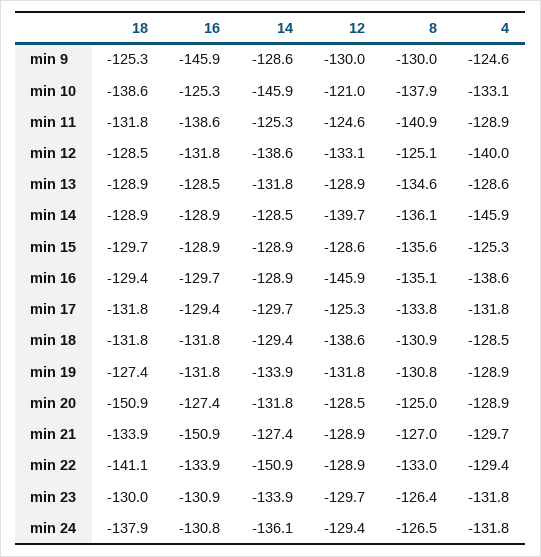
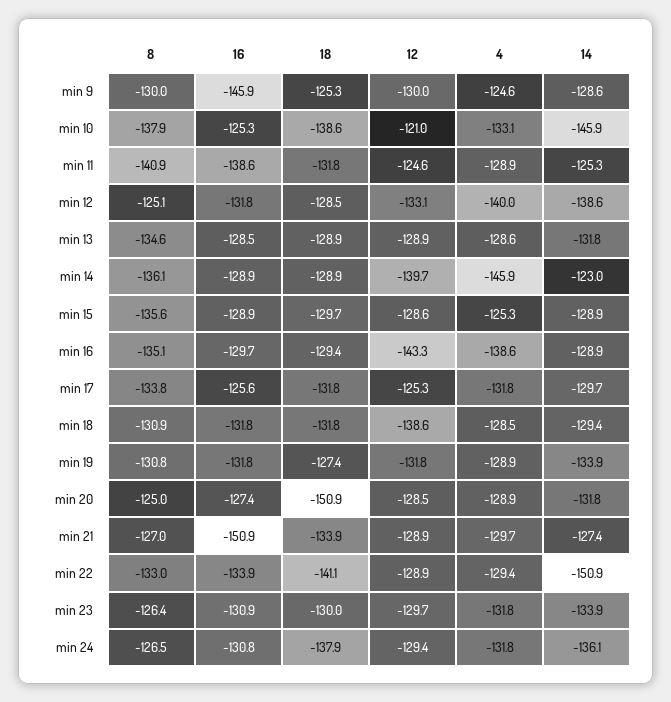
14, min 14: -128.5 -> -123
12, min 16: -145.9 -> -143.3
16, min 17: -129.4 -> -125.6

